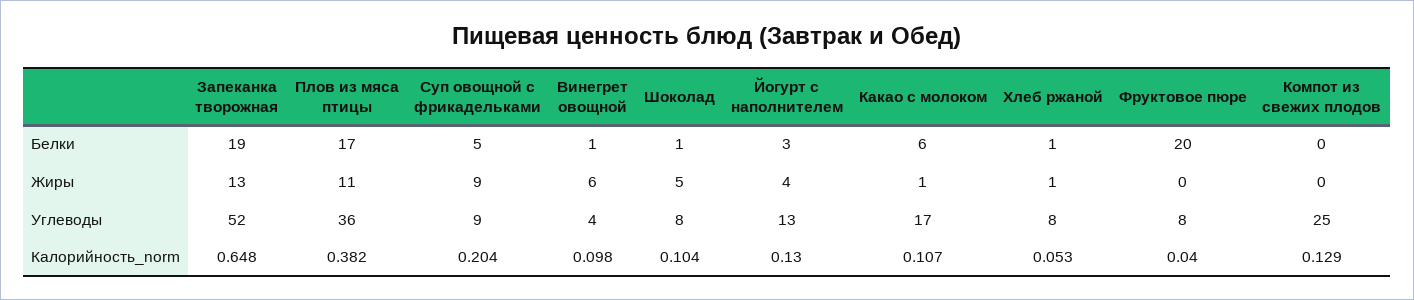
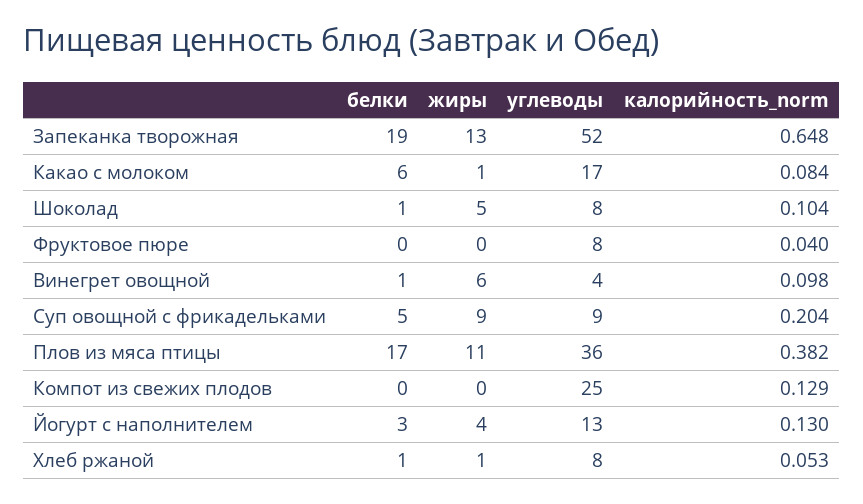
Фруктовое пюре, Белки: 20 -> 0
Какао с молоком, Калорийность_norm: 0.107 -> 0.084

